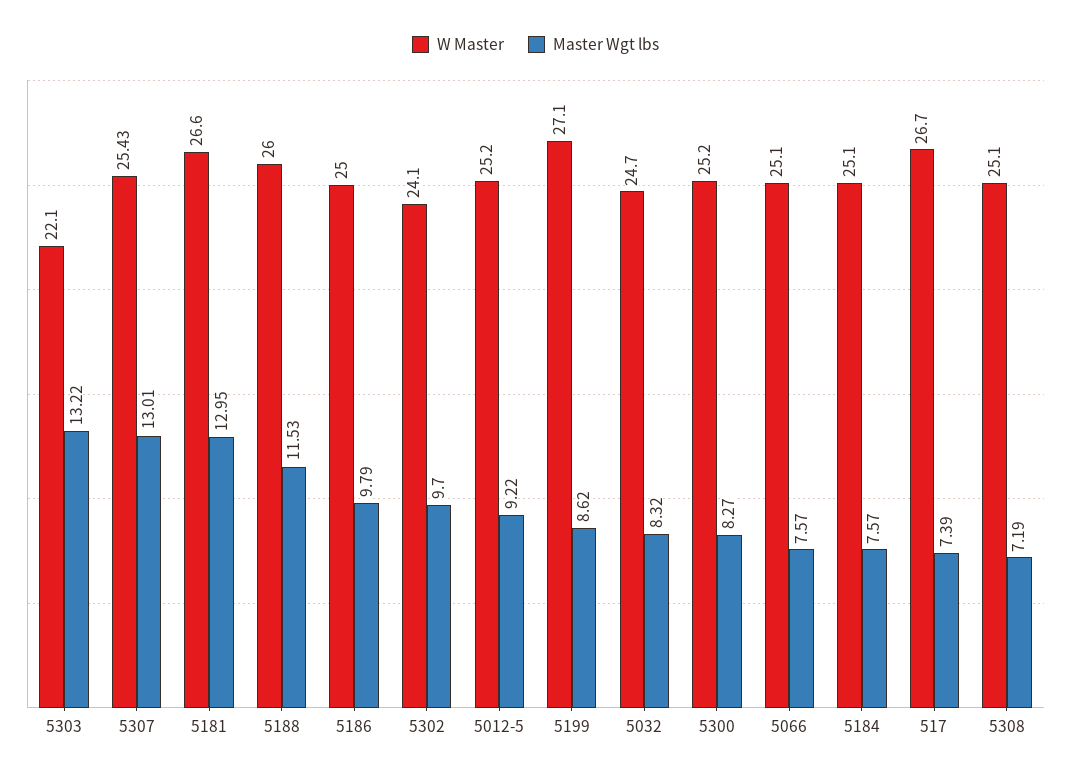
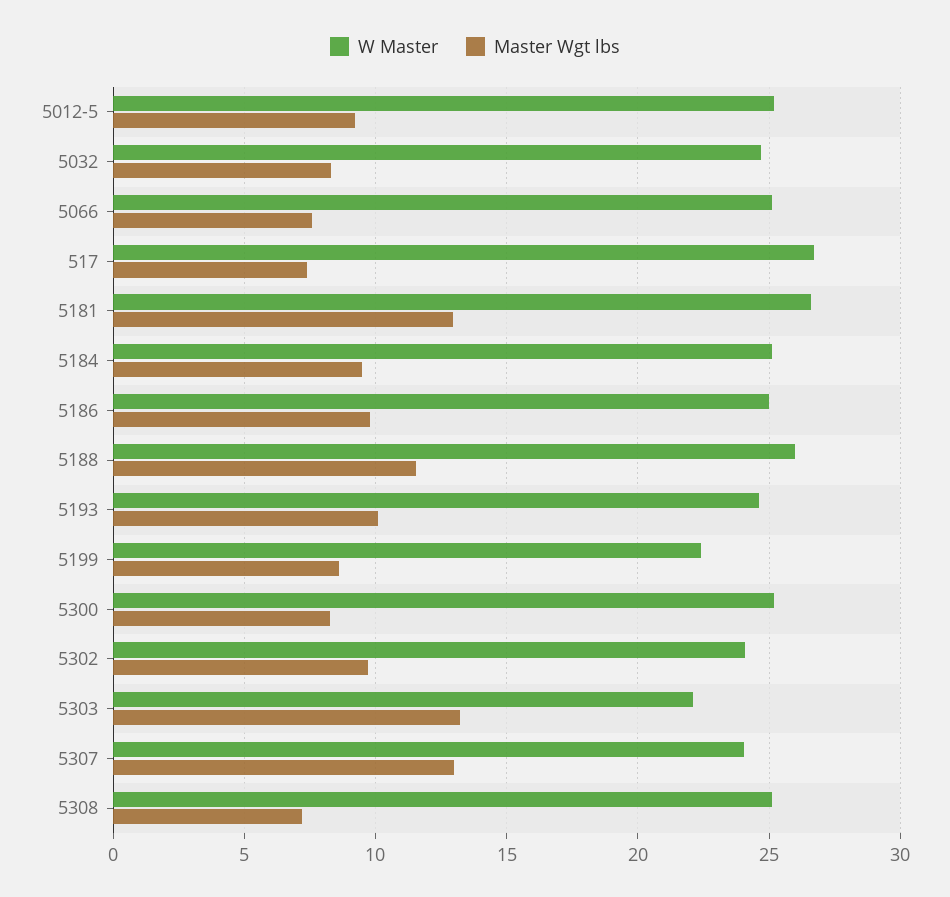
W Master, 5307: 25.43 -> 24
W Master, 5199: 27.1 -> 22.5
Master Wgt lbs, 5184: 7.57 -> 9.5
W Master, 5193: none -> 24.5
Master Wgt lbs, 5193: none -> 10

